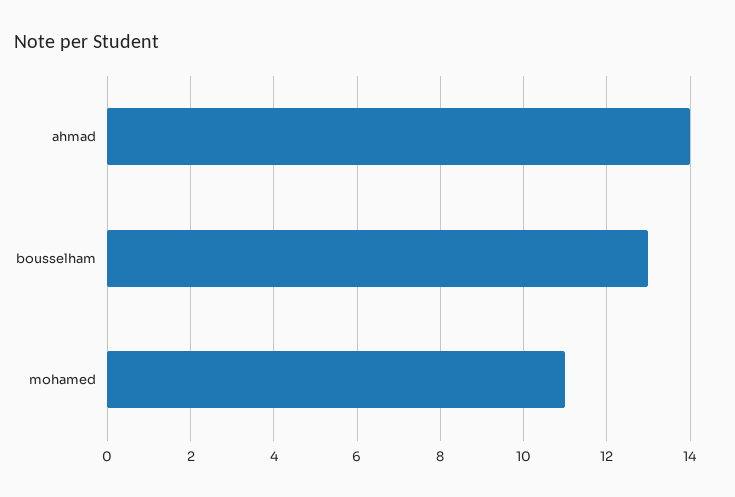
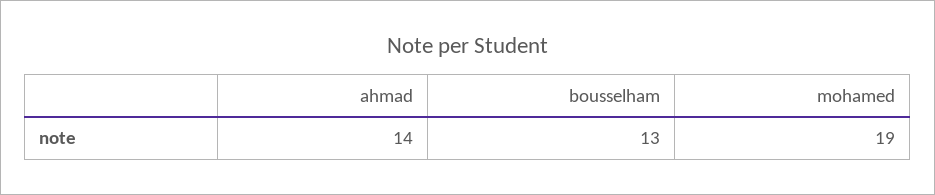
mohamed: 11 -> 19

